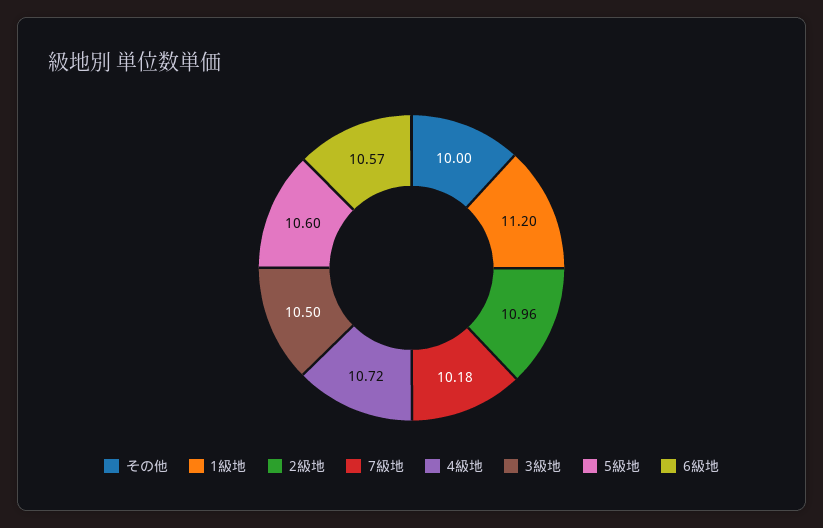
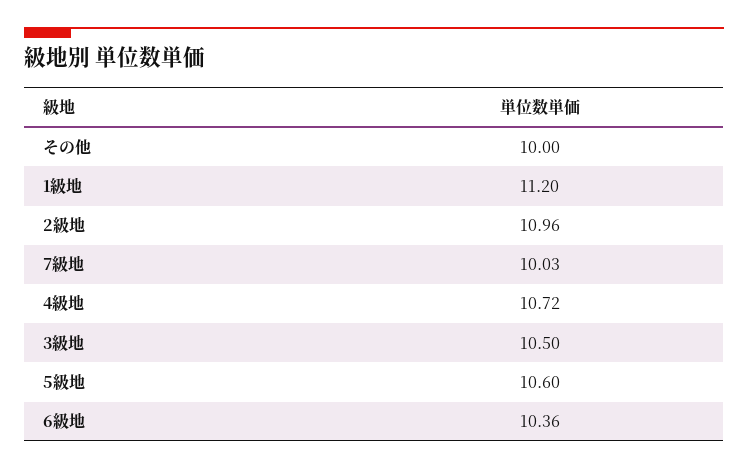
7級地: 10.18 -> 10.03
6級地: 10.57 -> 10.36

